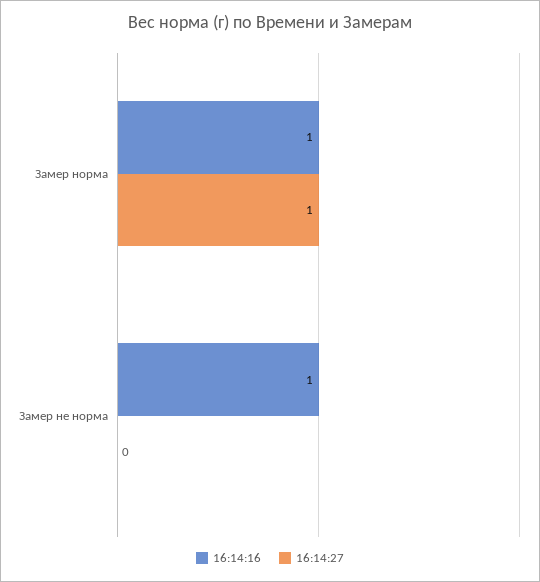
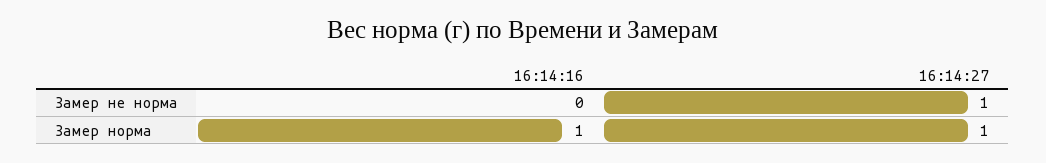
16:14:16, Замер не норма: 1 -> 0
16:14:27, Замер не норма: 0 -> 1

